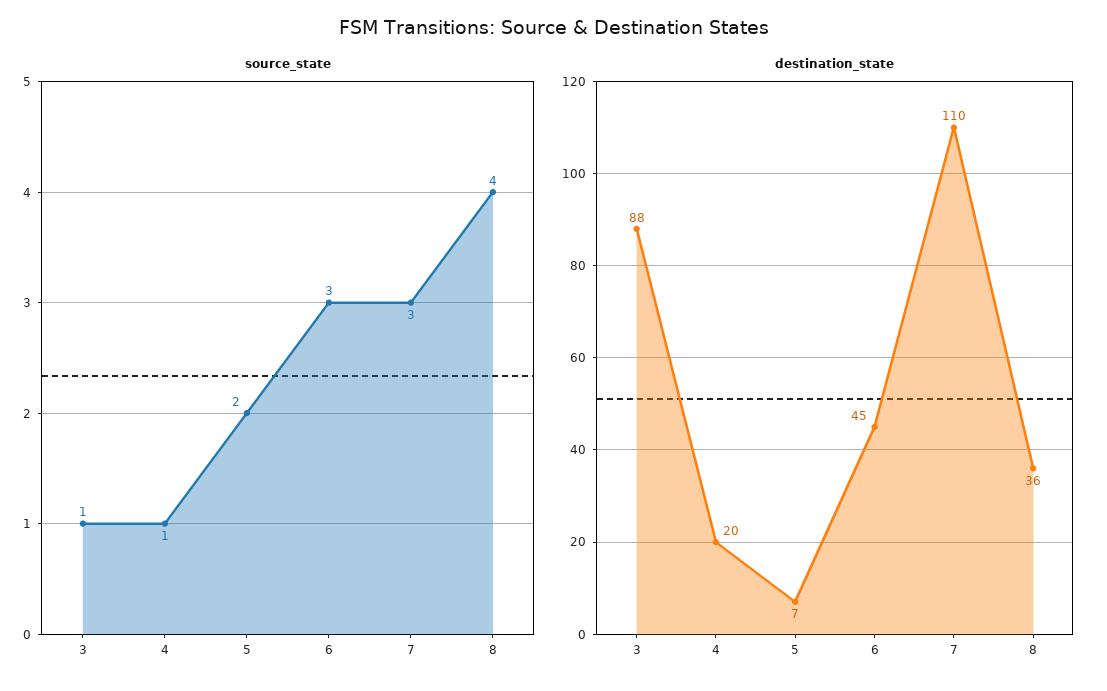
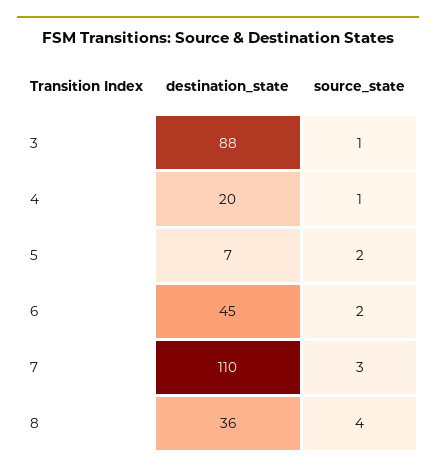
source_state, 6: 3 -> 2

